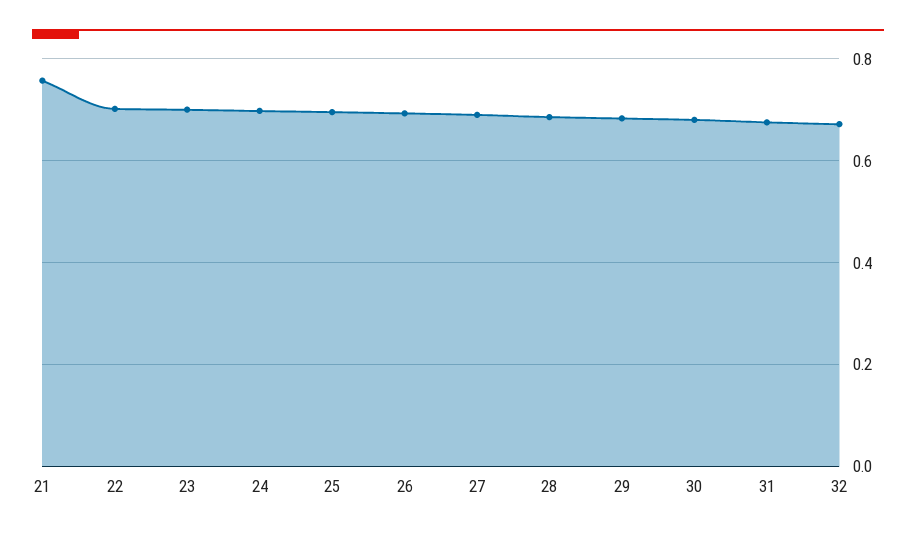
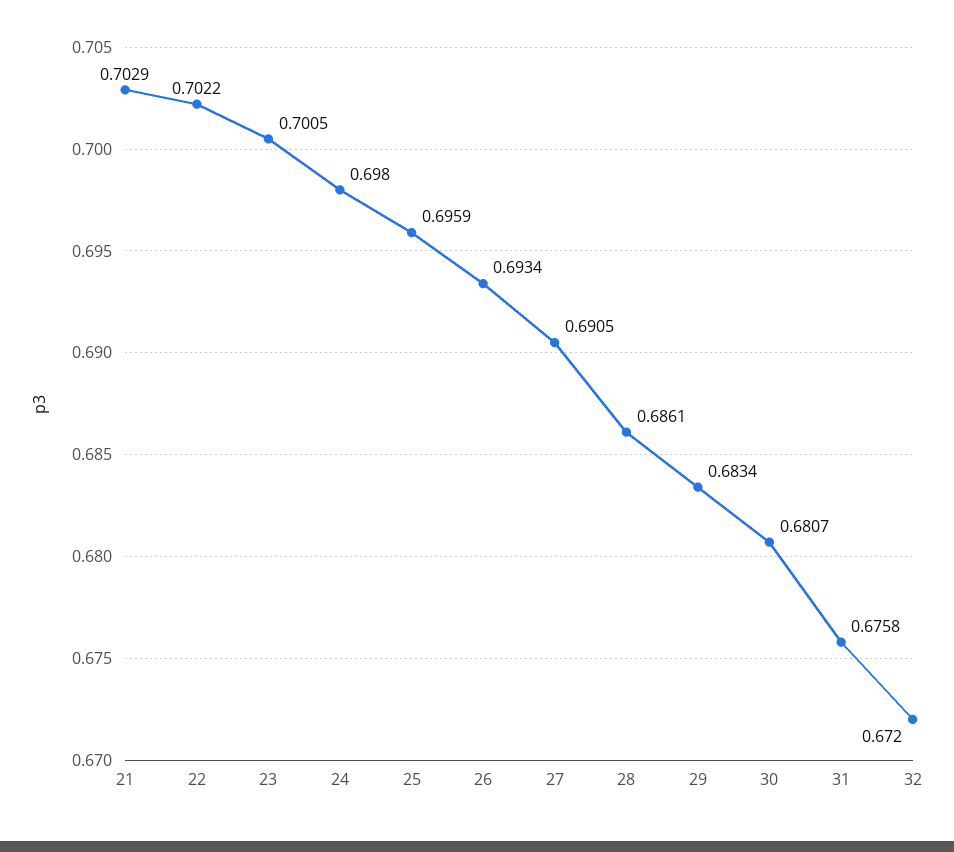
21: 0.76 -> 0.7029

